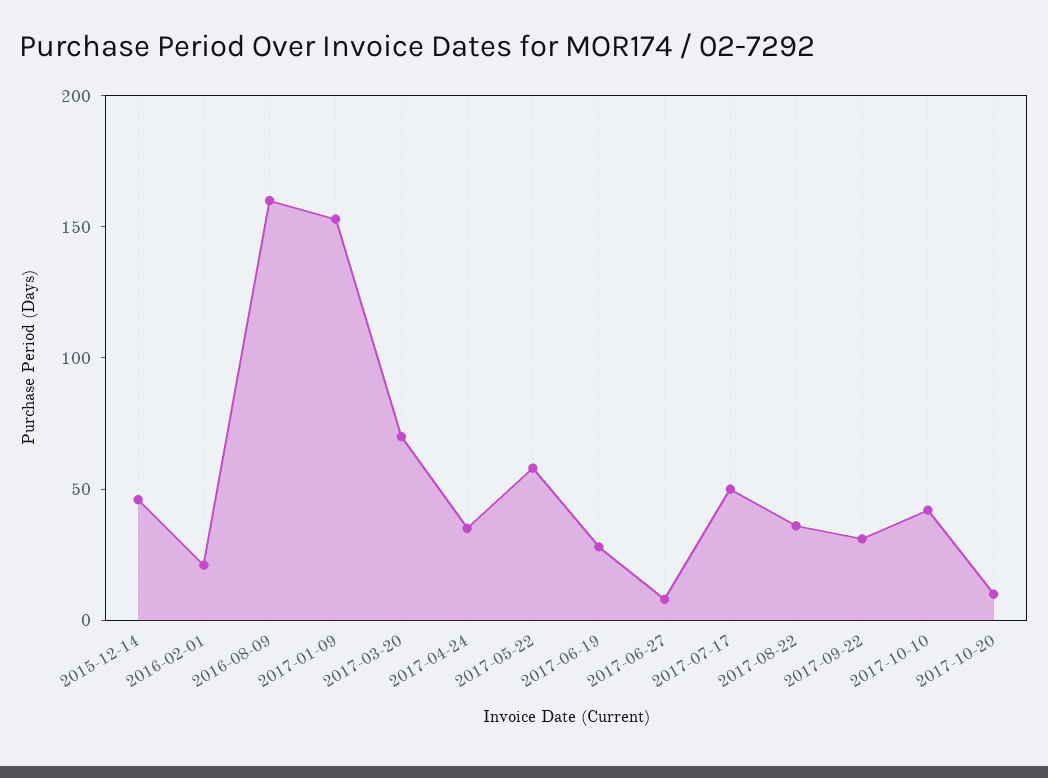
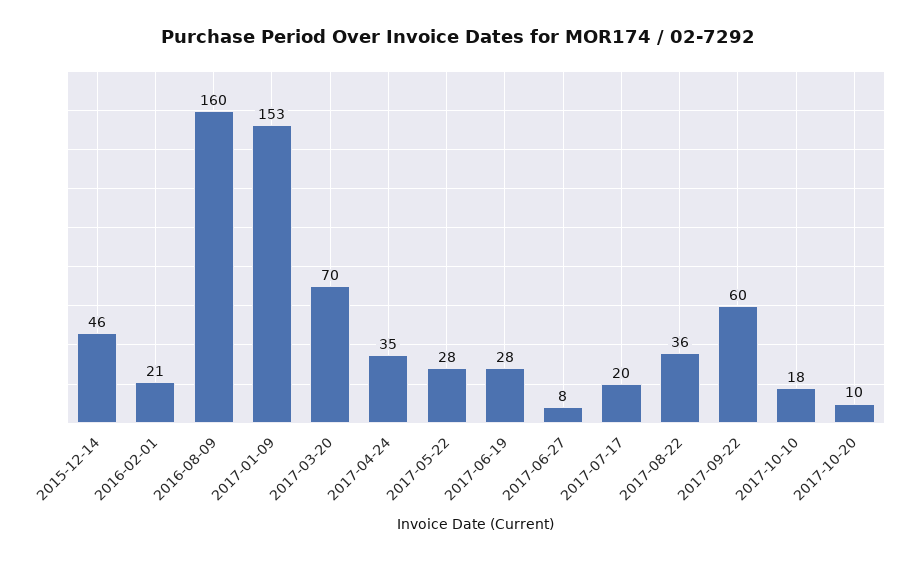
2017-05-22: 60 -> 28
2017-07-17: 50 -> 20
2017-09-22: 30 -> 60
2017-10-10: 40 -> 18

